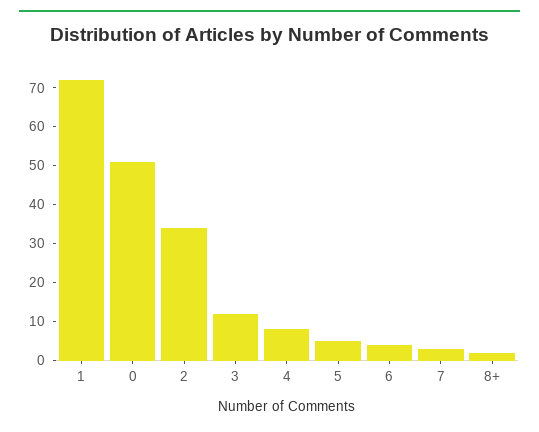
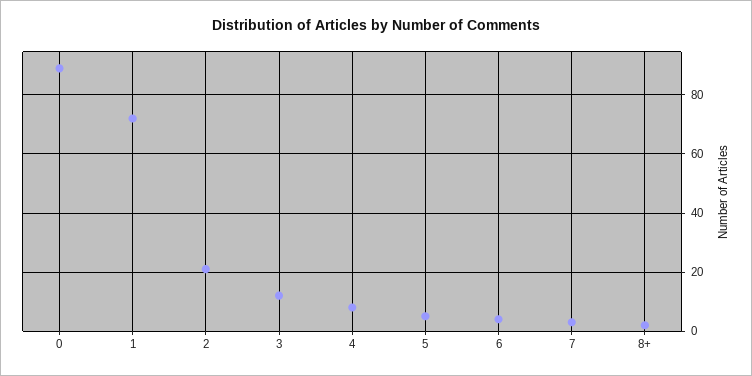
0: 50 -> 90
2: 35 -> 20

